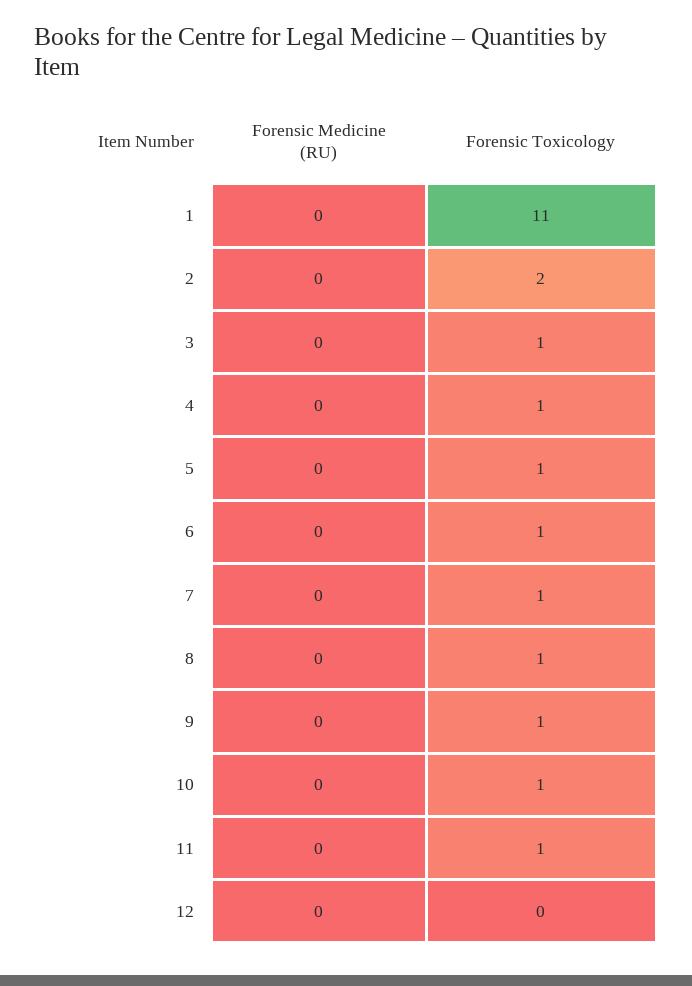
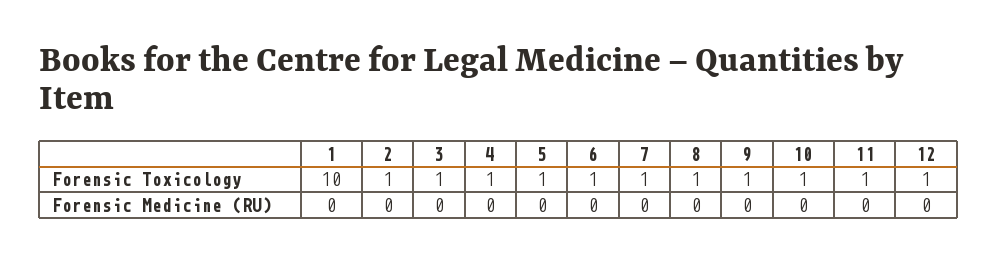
Forensic Toxicology, 1: 11 -> 10
Forensic Toxicology, 2: 2 -> 1
Forensic Toxicology, 12: 0 -> 1

